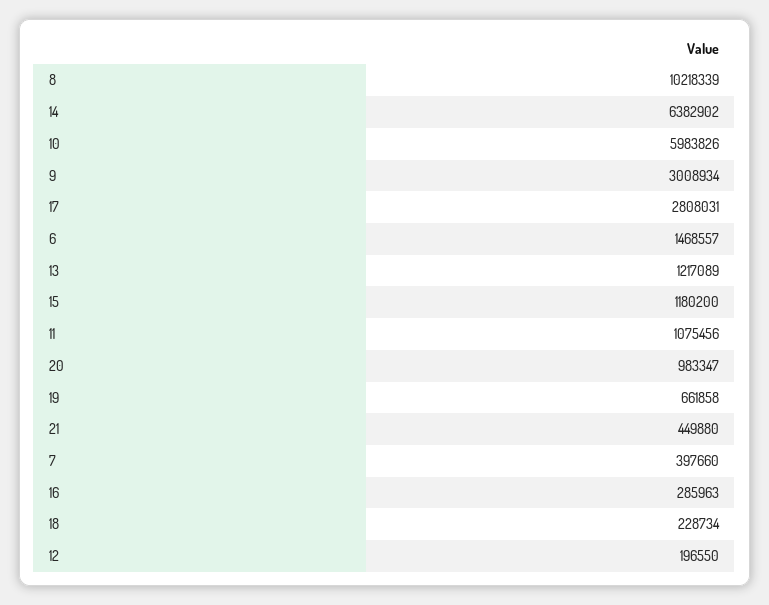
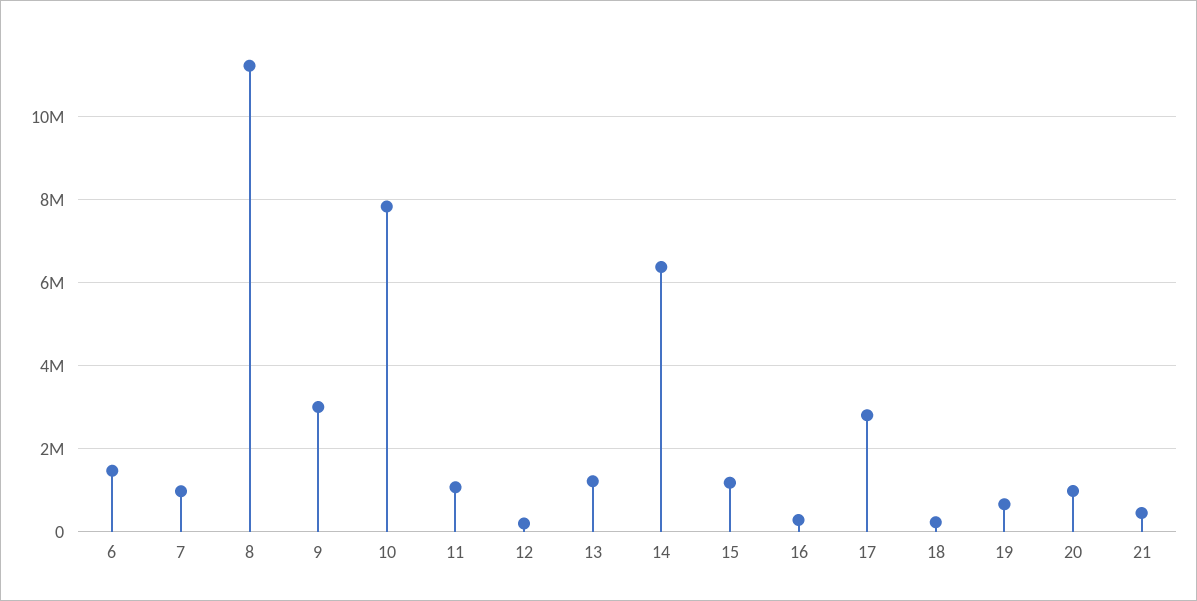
8: 10218339 -> 11200000
10: 5983826 -> 7800000
7: 397660 -> 1000000

